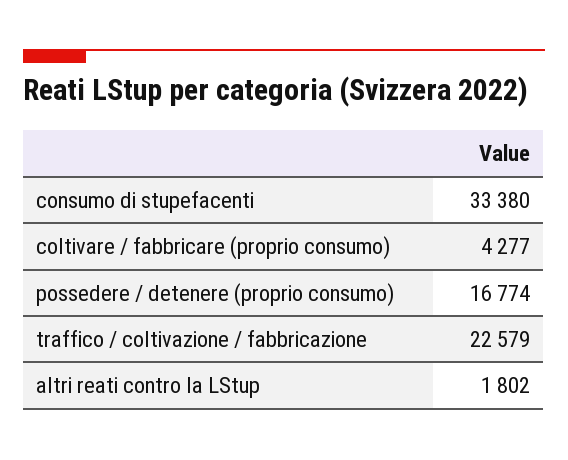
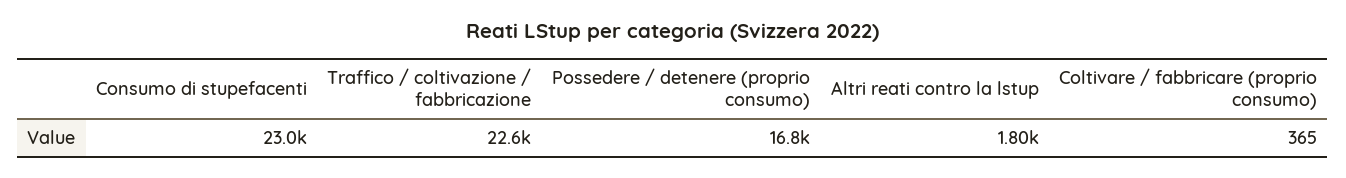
consumo di stupefacenti: 33380 -> 23000
coltivare / fabbricare (proprio consumo): 4277 -> 365

